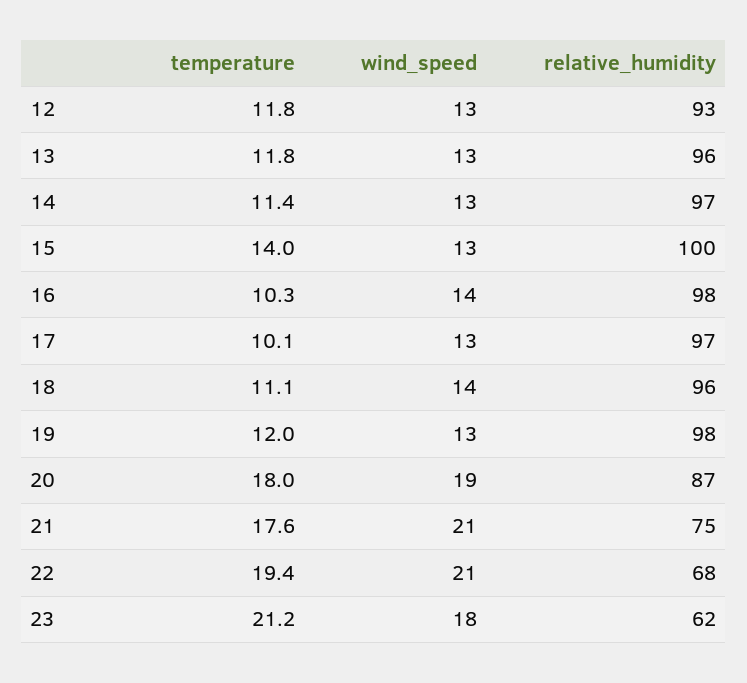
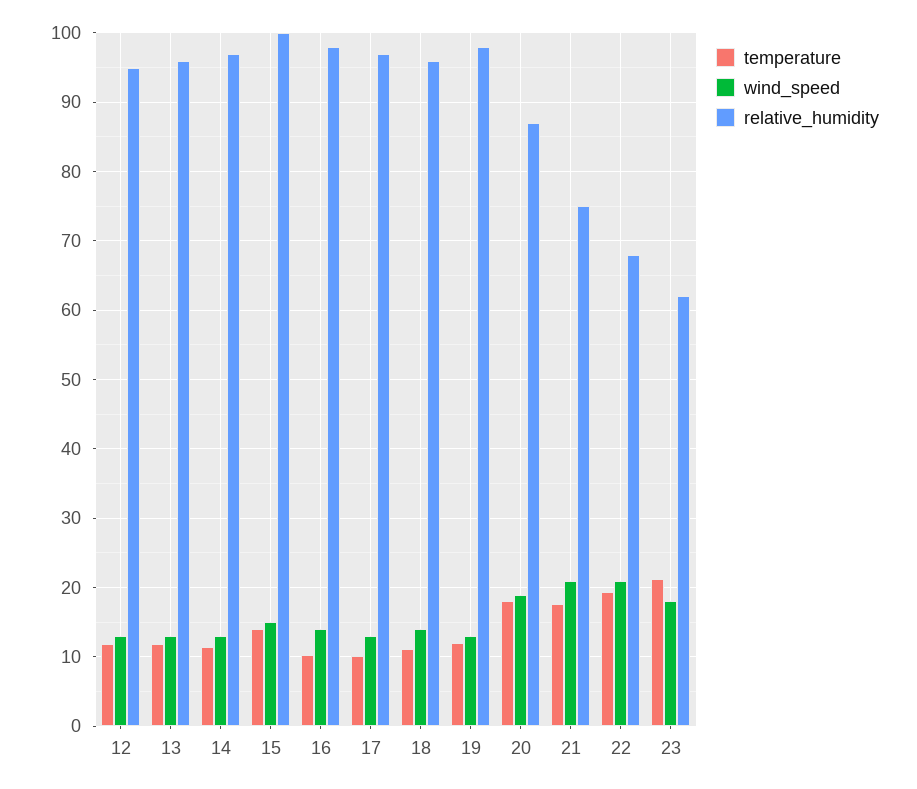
relative_humidity, 12: 93 -> 95
wind_speed, 15: 13 -> 15

